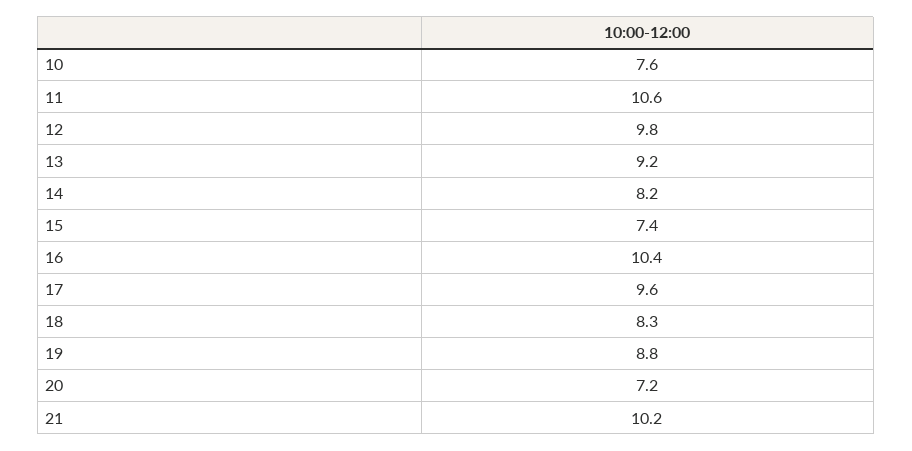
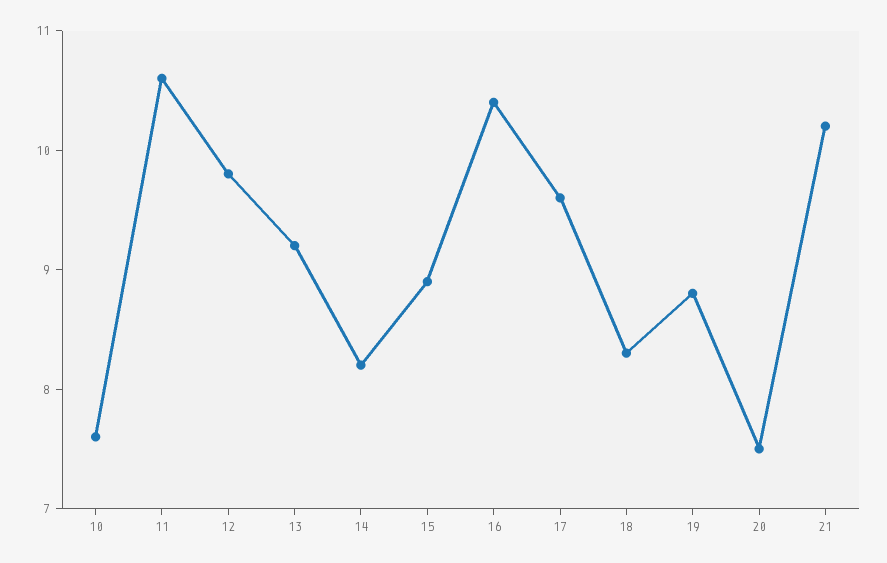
15: 7.4 -> 8.9
20: 7.2 -> 7.5

